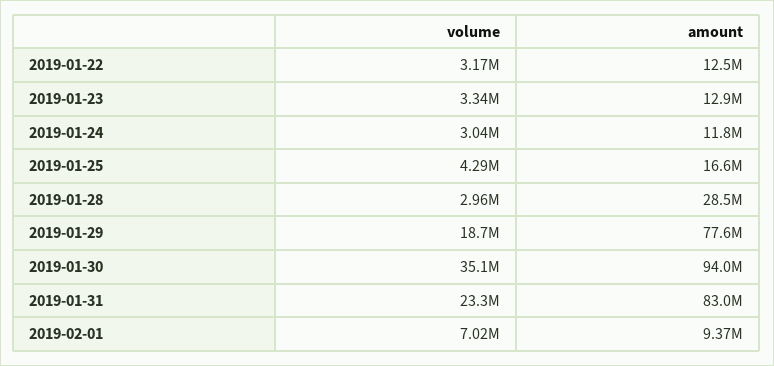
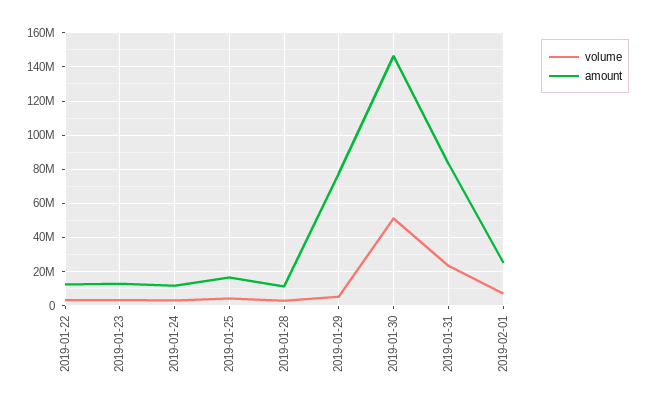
amount, 2019-01-28: 28500000 -> 10000000
volume, 2019-01-29: 18700000 -> 5000000
volume, 2019-01-30: 35100000 -> 50000000
amount, 2019-01-30: 94000000 -> 145000000
amount, 2019-02-01: 9370000 -> 25000000

